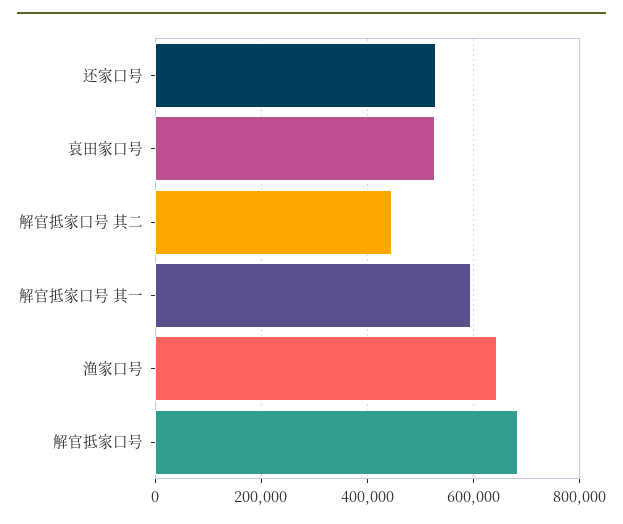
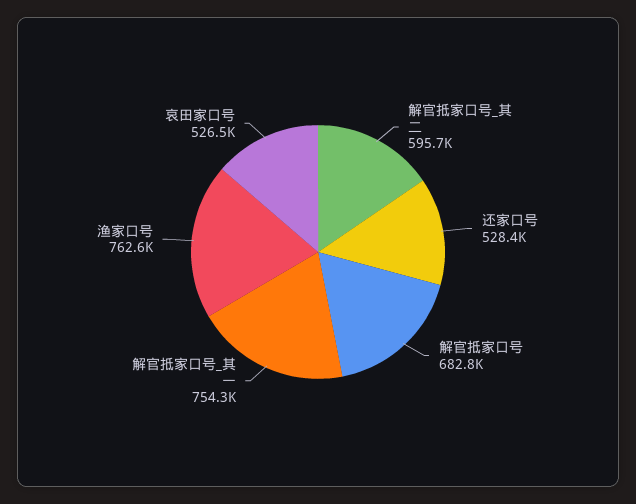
解官抵家口号 其二: 440000 -> 595700
解官抵家口号 其一: 600000 -> 754300
渔家口号: 640000 -> 762600

